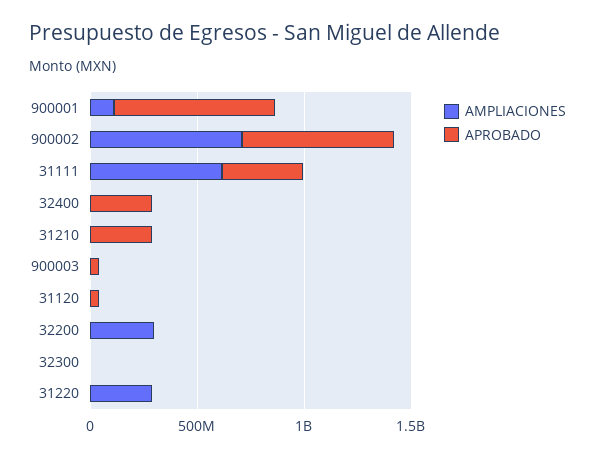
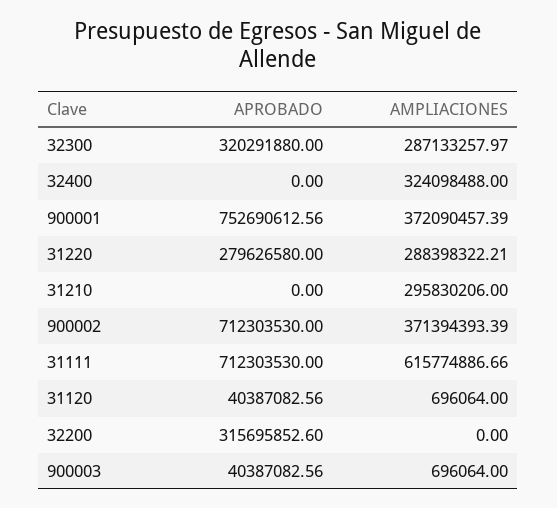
AMPLIACIONES, 900001: 100000000 -> 372090457.39
AMPLIACIONES, 900002: 700000000 -> 371394393.39
APROBADO, 31111: 400000000 -> 712303530
AMPLIACIONES, 32400: 0 -> 324098488
APROBADO, 32400: 300000000 -> 0
AMPLIACIONES, 31210: 0 -> 295830206
APROBADO, 31210: 300000000 -> 0
AMPLIACIONES, 32200: 300000000 -> 0
APROBADO, 32200: 0 -> 315695852.6
AMPLIACIONES, 32300: 0 -> 287133257.97
APROBADO, 32300: 0 -> 320291880
APROBADO, 31220: 0 -> 279626580

